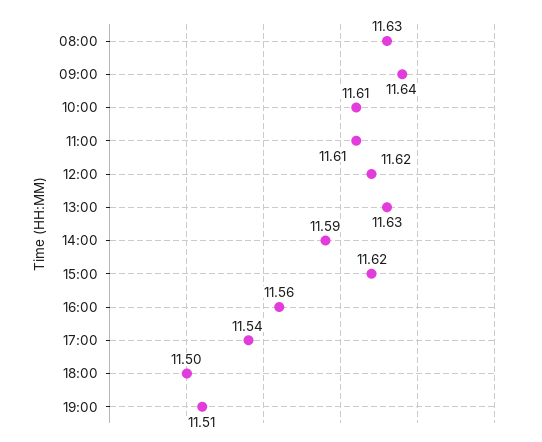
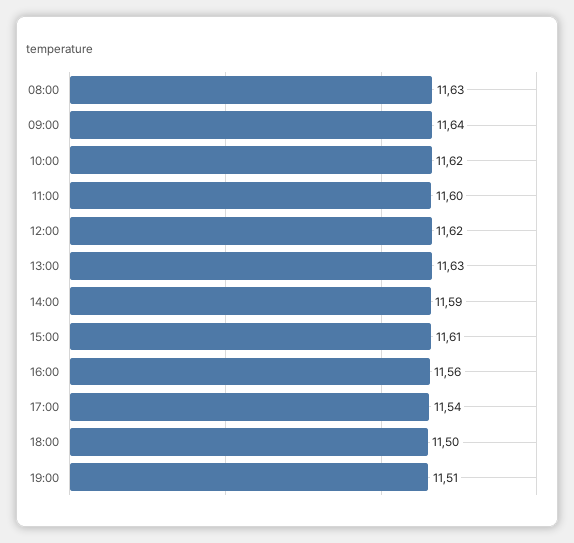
10:00: 11.61 -> 11.62
11:00: 11.61 -> 11.6
15:00: 11.62 -> 11.61

